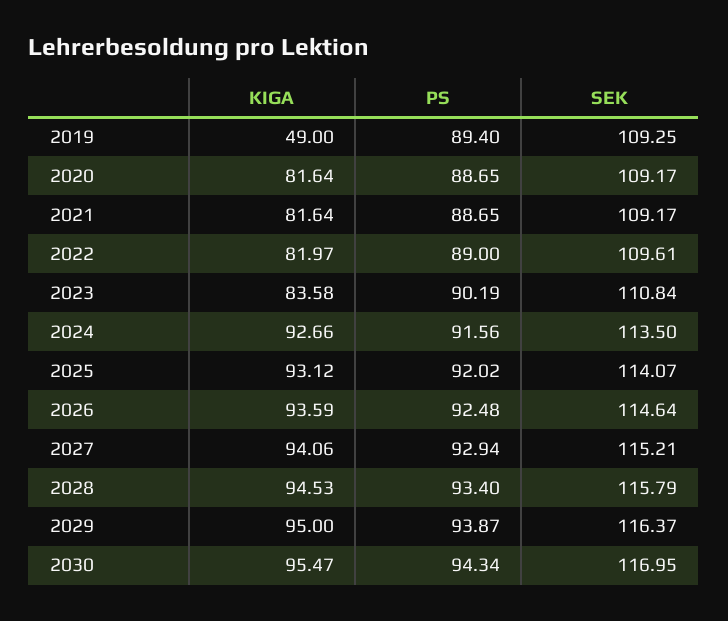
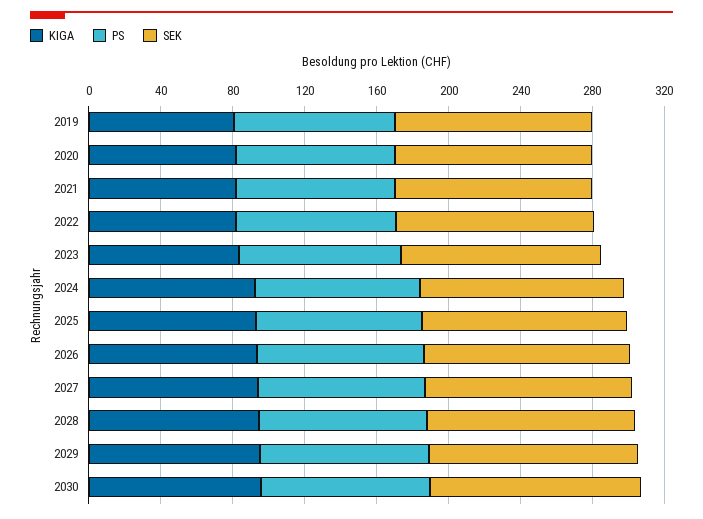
KIGA, 2019: 49 -> 80

